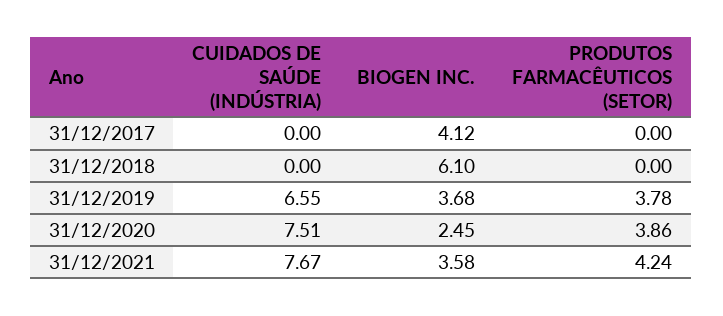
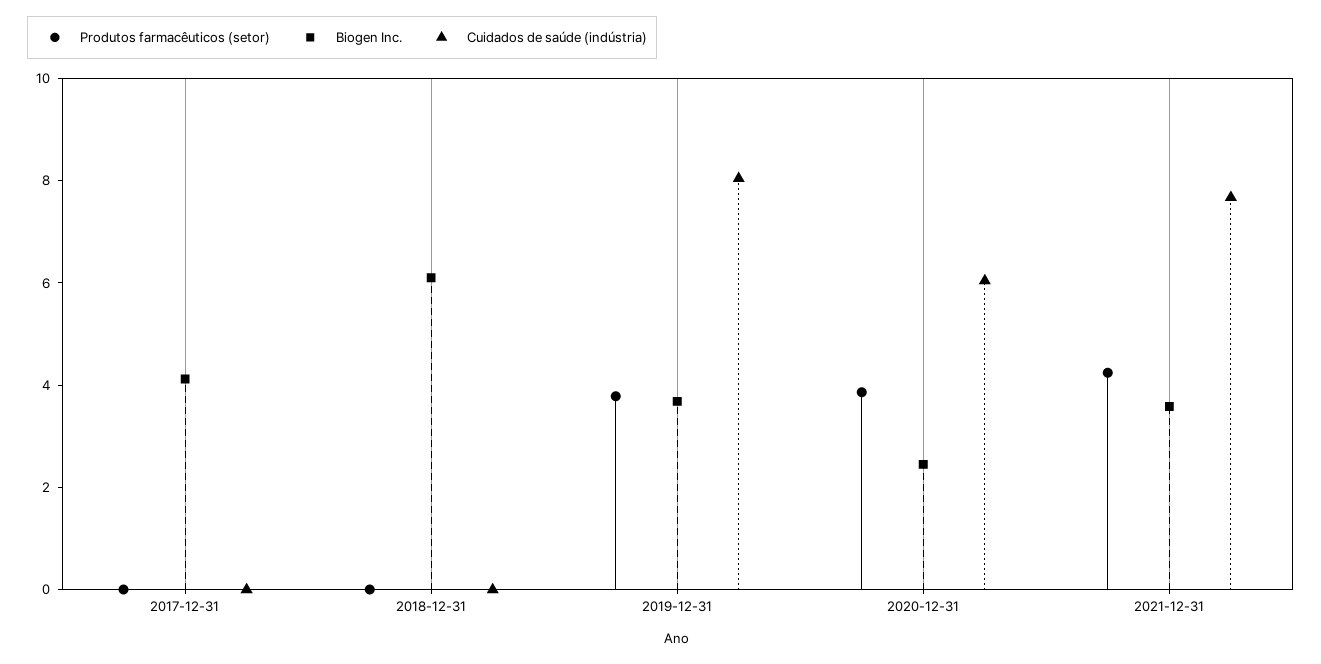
CUIDADOS DE SAÚDE (INDÚSTRIA), 31/12/2019: 6.55 -> 8
CUIDADOS DE SAÚDE (INDÚSTRIA), 31/12/2020: 7.51 -> 6

